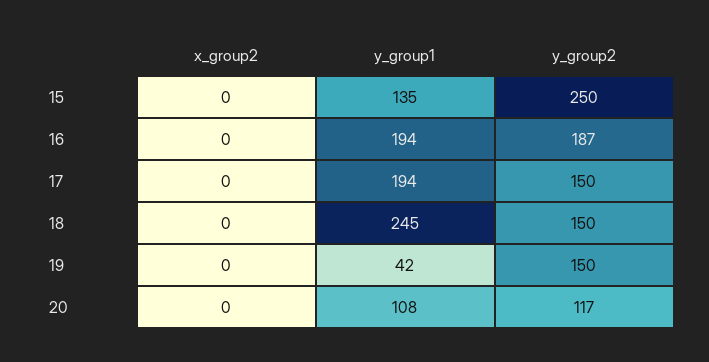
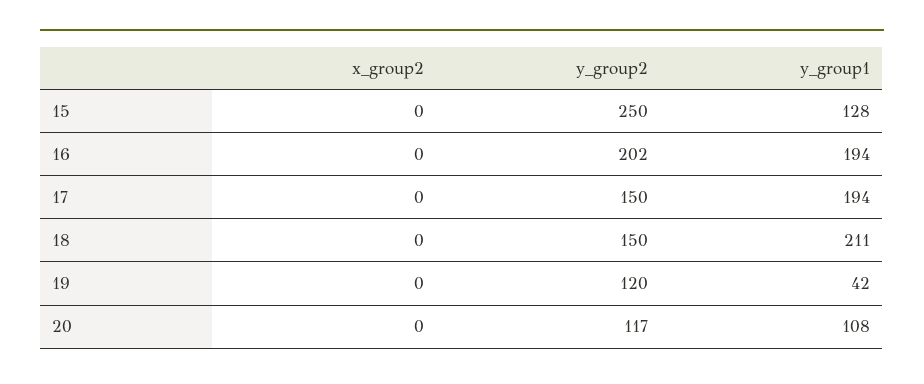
y_group1, 15: 135 -> 128
y_group2, 16: 187 -> 202
y_group1, 18: 245 -> 211
y_group2, 19: 150 -> 120

